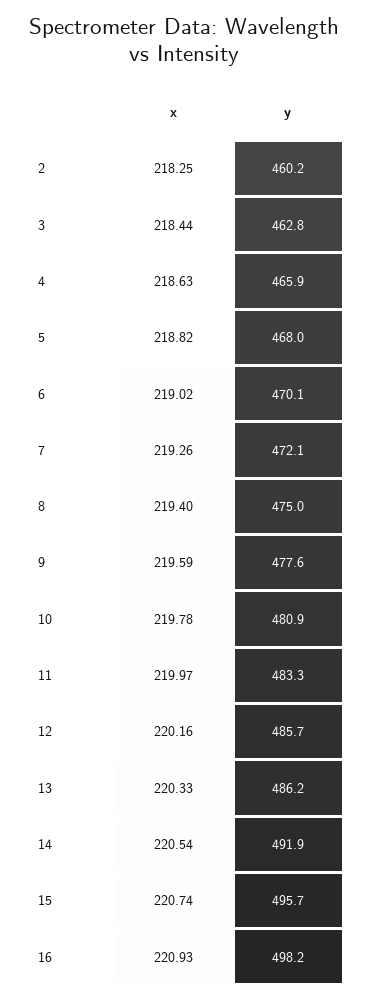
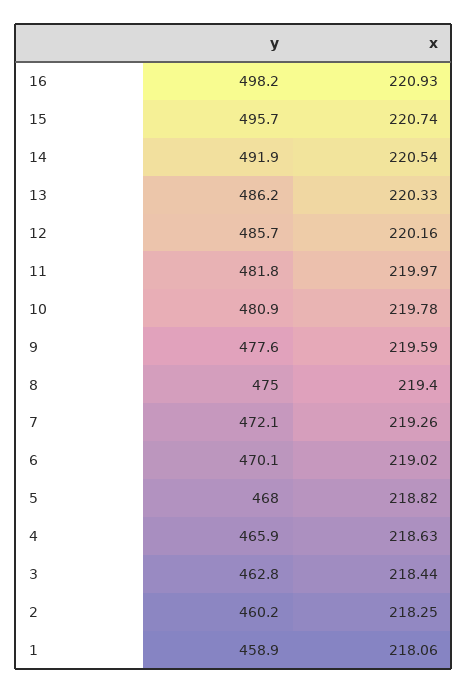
y, 11: 483.3 -> 481.8
y, 1: none -> 458.9
x, 1: none -> 218.06

